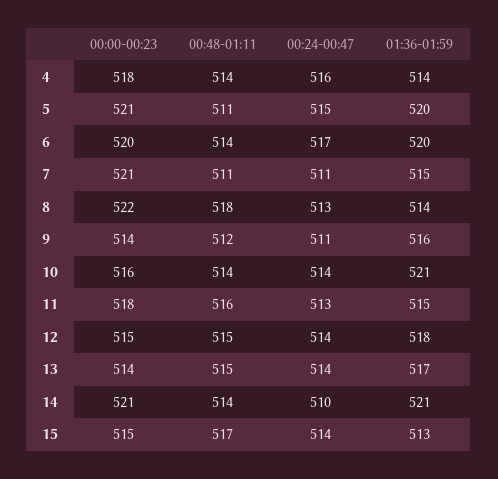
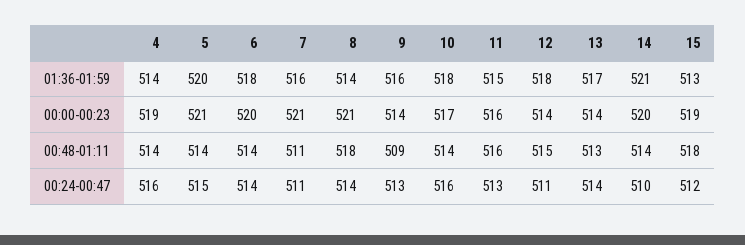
00:00-00:23, 4: 518 -> 519
00:48-01:11, 5: 511 -> 514
00:24-00:47, 6: 517 -> 514
01:36-01:59, 6: 520 -> 518
01:36-01:59, 7: 515 -> 516
00:00-00:23, 8: 522 -> 521
00:24-00:47, 8: 513 -> 514
00:48-01:11, 9: 512 -> 509
00:24-00:47, 9: 511 -> 513
00:00-00:23, 10: 516 -> 517
00:24-00:47, 10: 514 -> 516
01:36-01:59, 10: 521 -> 518
00:00-00:23, 11: 518 -> 516
00:00-00:23, 12: 515 -> 514
00:24-00:47, 12: 514 -> 511
00:48-01:11, 13: 515 -> 513
00:00-00:23, 14: 521 -> 520
00:00-00:23, 15: 515 -> 519
00:48-01:11, 15: 517 -> 518
00:24-00:47, 15: 514 -> 512

